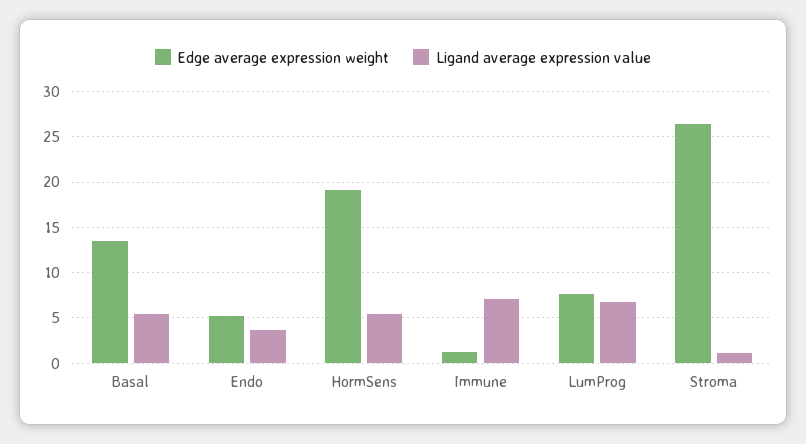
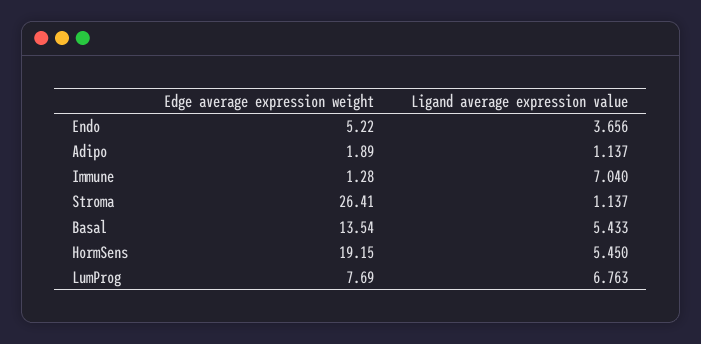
Edge average expression weight, Adipo: none -> 1.89
Ligand average expression value, Adipo: none -> 1.137

